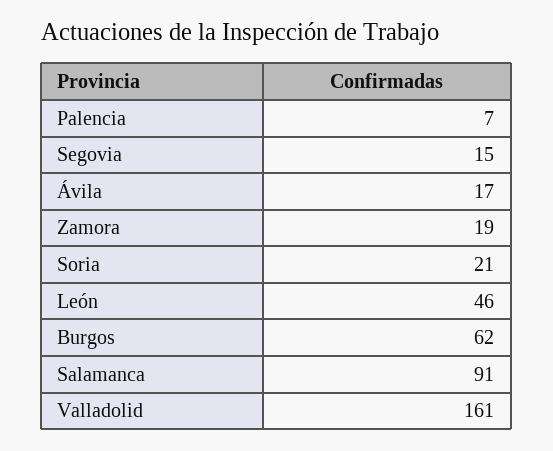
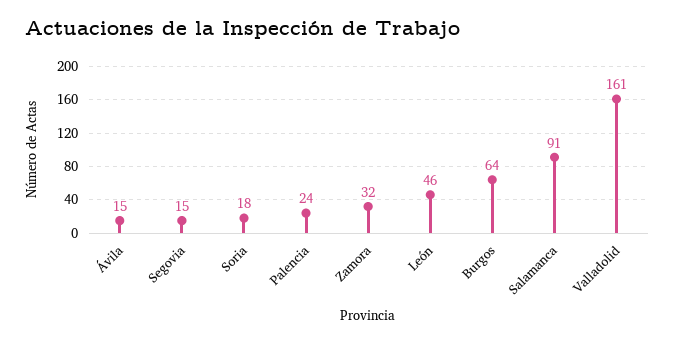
Palencia: 7 -> 24
Ávila: 17 -> 15
Zamora: 19 -> 32
Soria: 21 -> 18
Burgos: 62 -> 64

